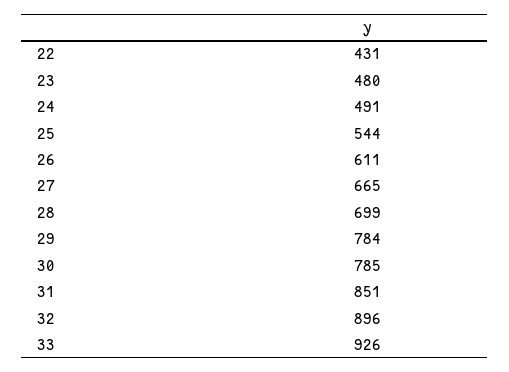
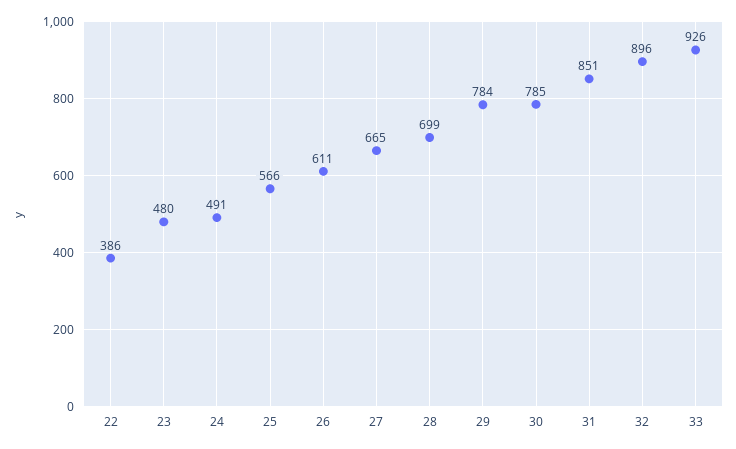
22: 431 -> 386
25: 544 -> 566

